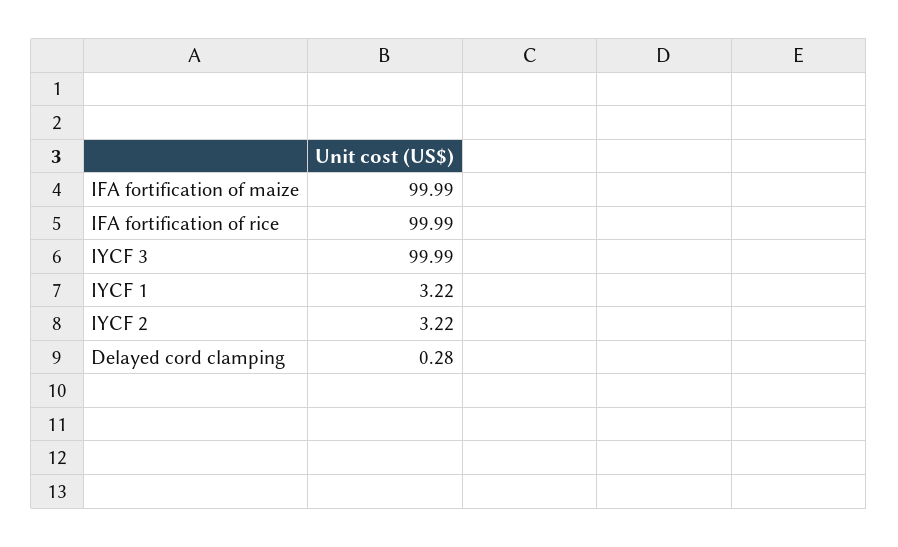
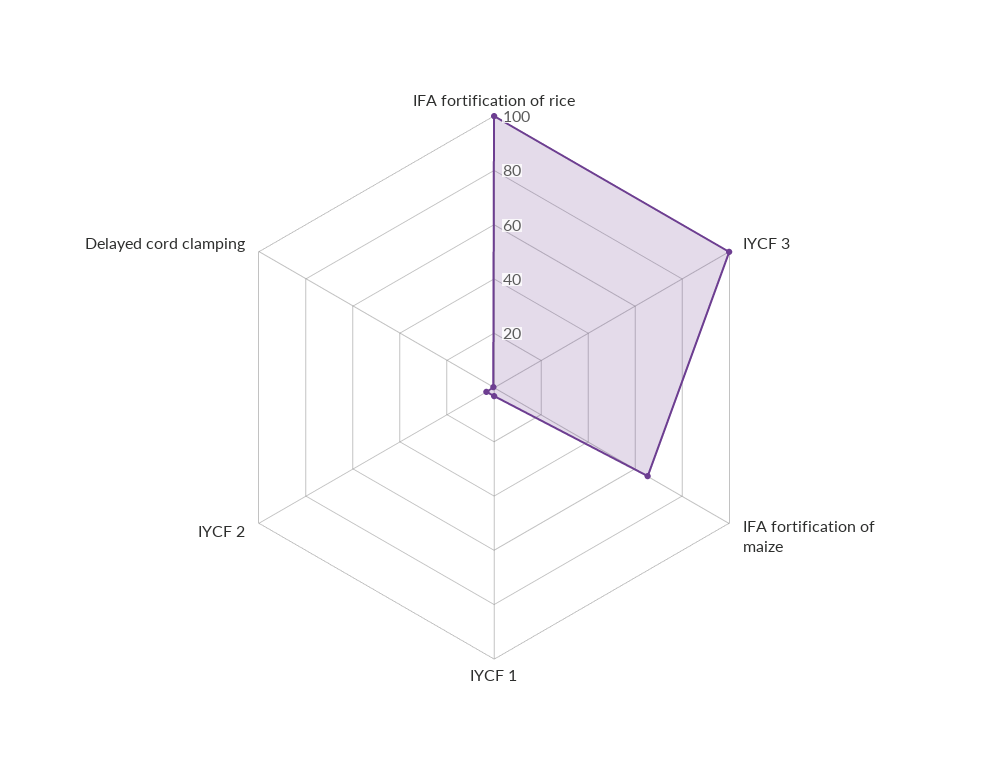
IFA fortification of maize: 99.99 -> 65

